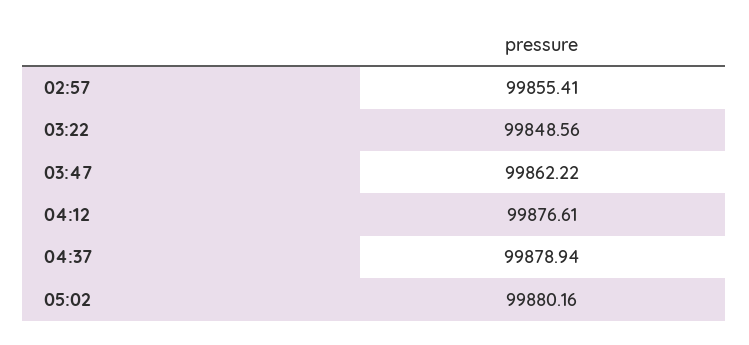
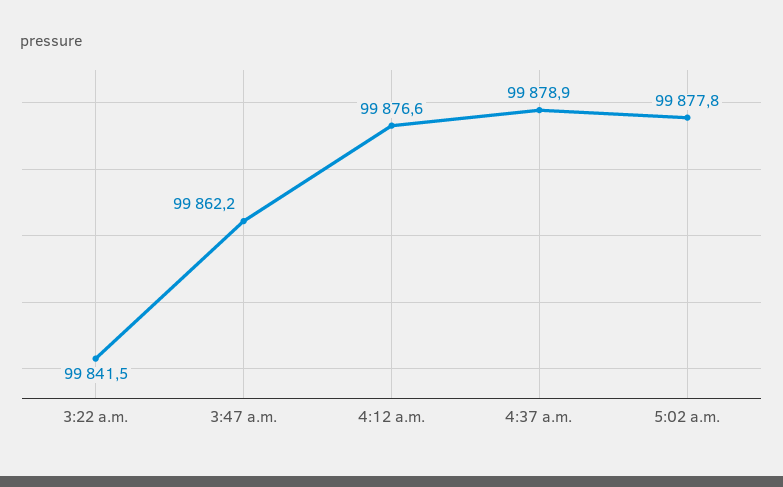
02:57: 99855.41 -> none
03:22: 99848.56 -> 99841.5
05:02: 99880.16 -> 99877.8

